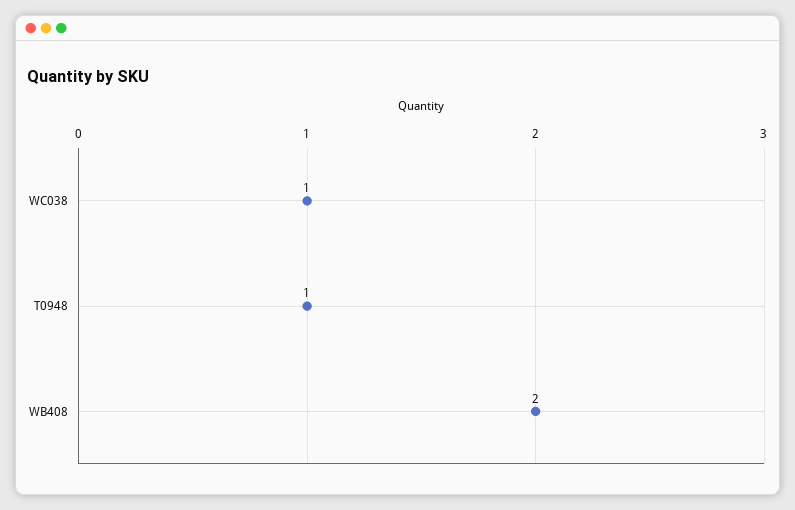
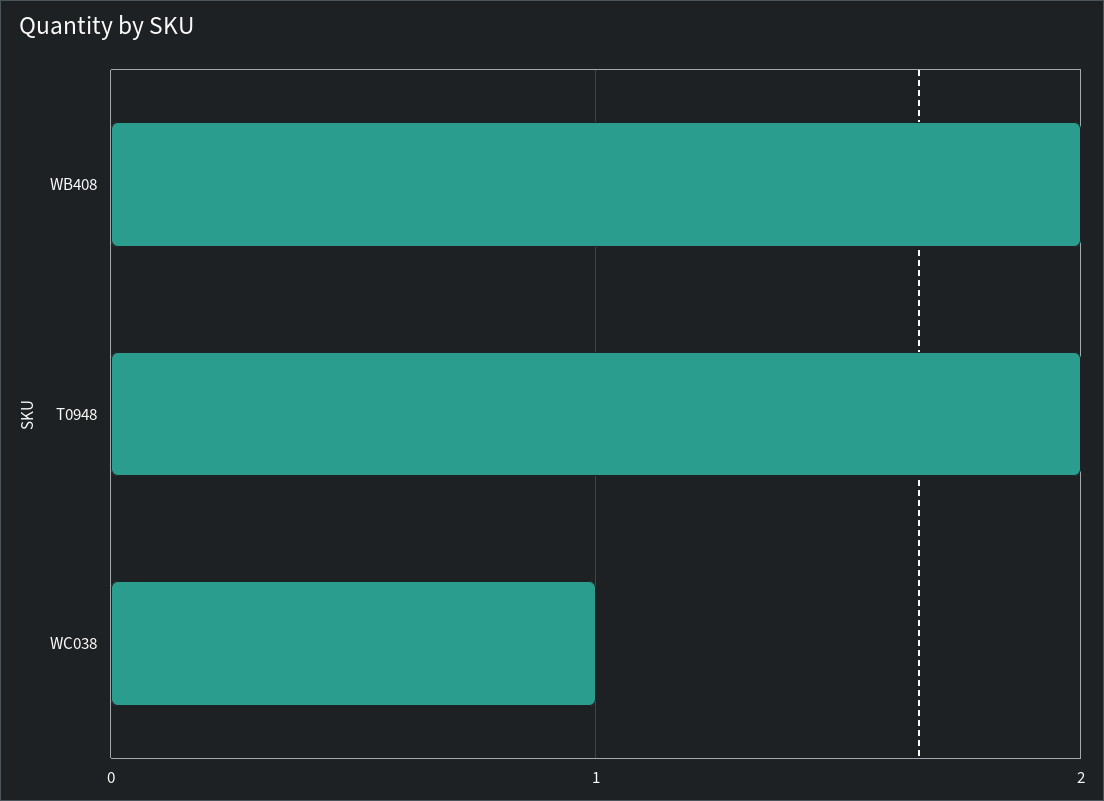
T0948: 1 -> 2

